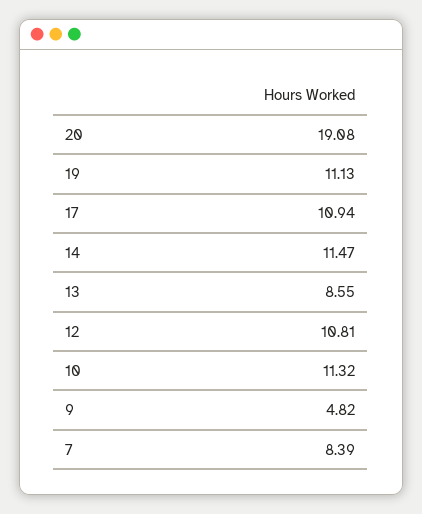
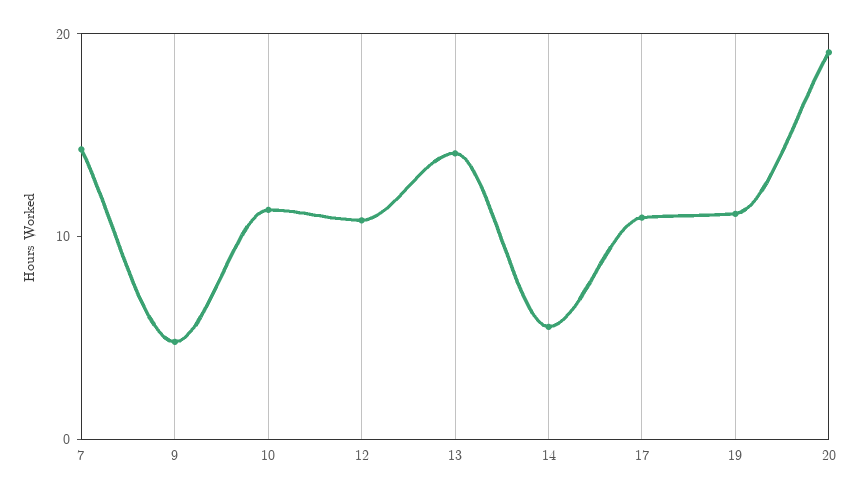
14: 11.47 -> 6
13: 8.55 -> 14
7: 8.39 -> 14

